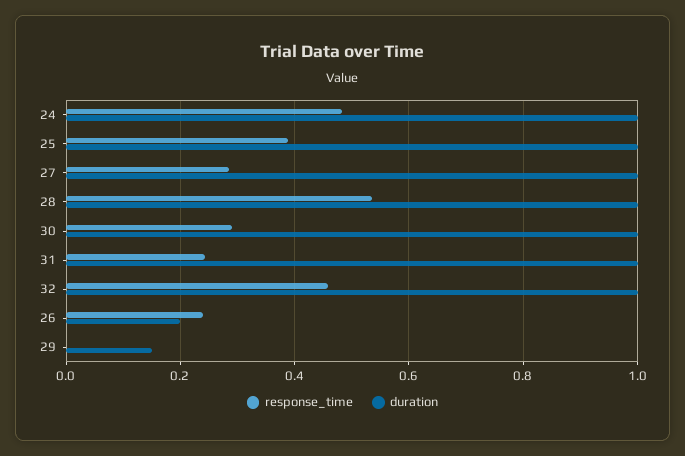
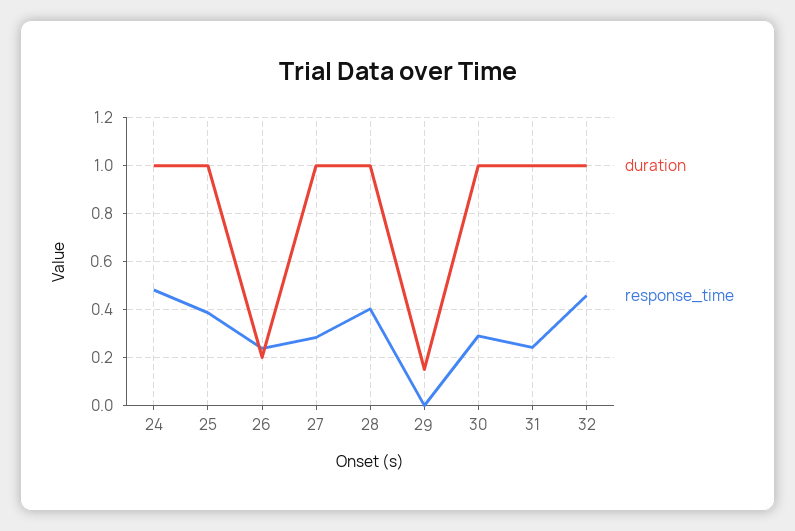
response_time, 28: 0.54 -> 0.4

